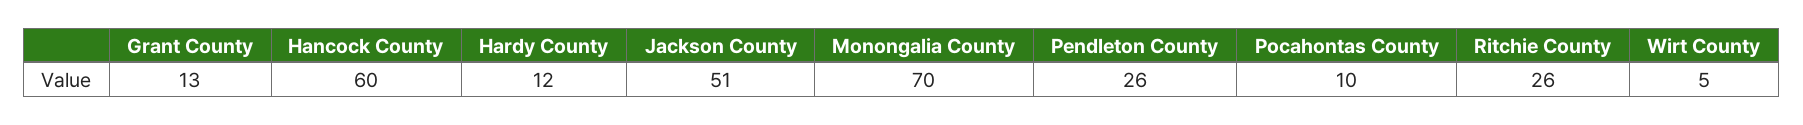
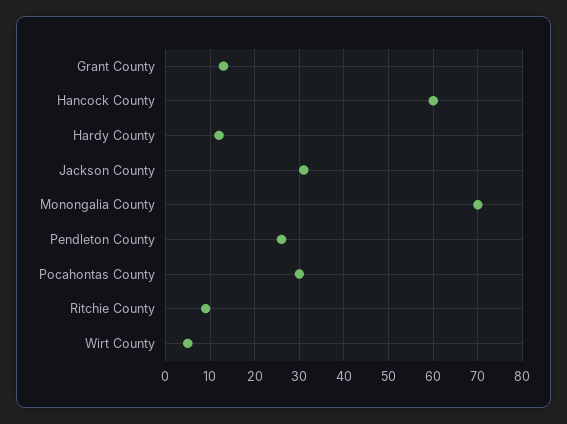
Jackson County: 51 -> 30
Pocahontas County: 10 -> 30
Ritchie County: 26 -> 10

